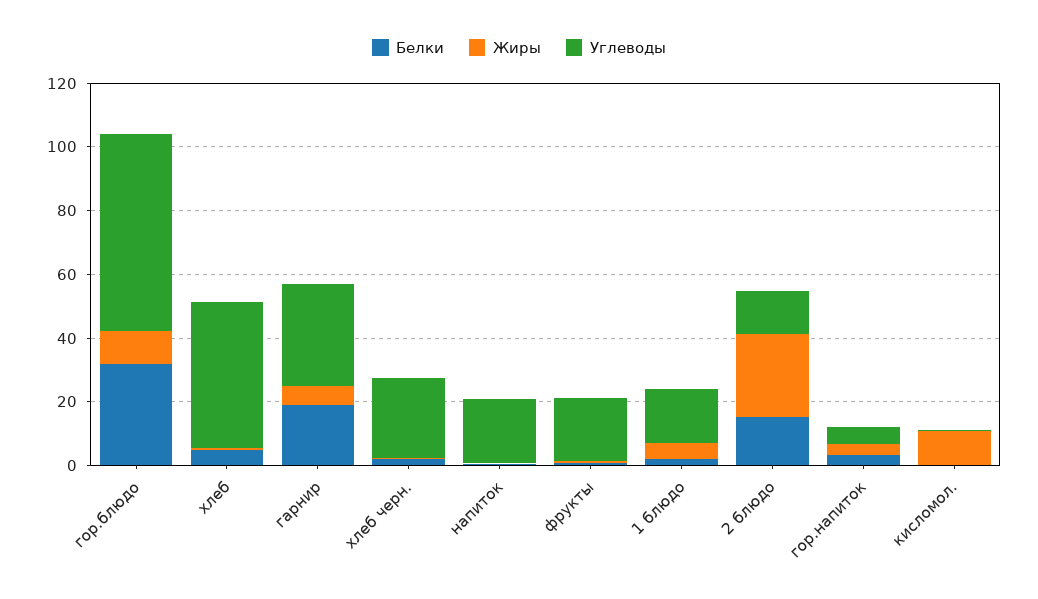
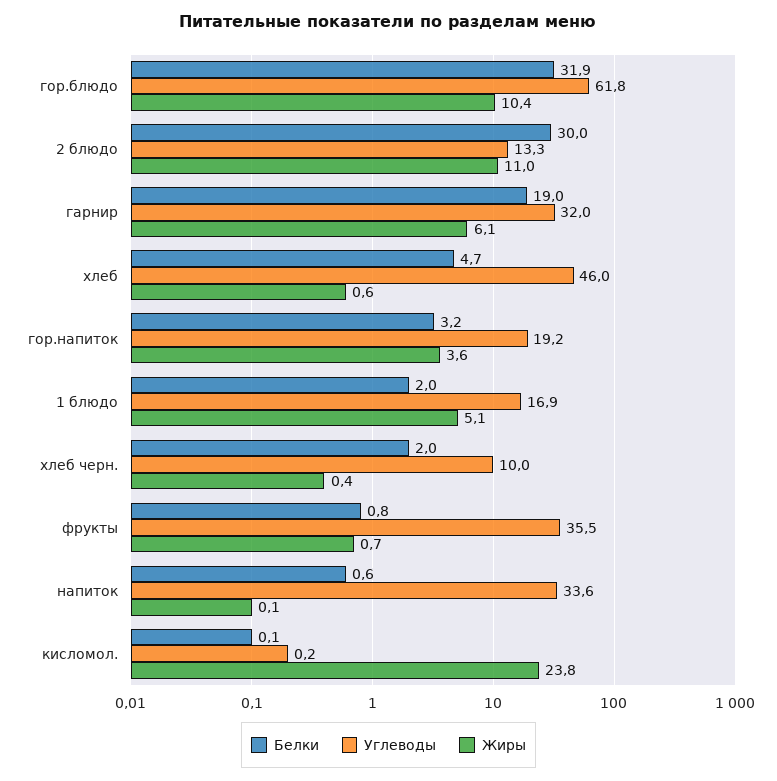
Углеводы, хлеб черн.: 25 -> 10
Углеводы, напиток: 20 -> 33.6
Углеводы, фрукты: 20 -> 35.5
Белки, 2 блюдо: 15 -> 30
Жиры, 2 блюдо: 25 -> 11
Углеводы, гор.напиток: 5 -> 19.2
Жиры, кисломол.: 10 -> 23.8

